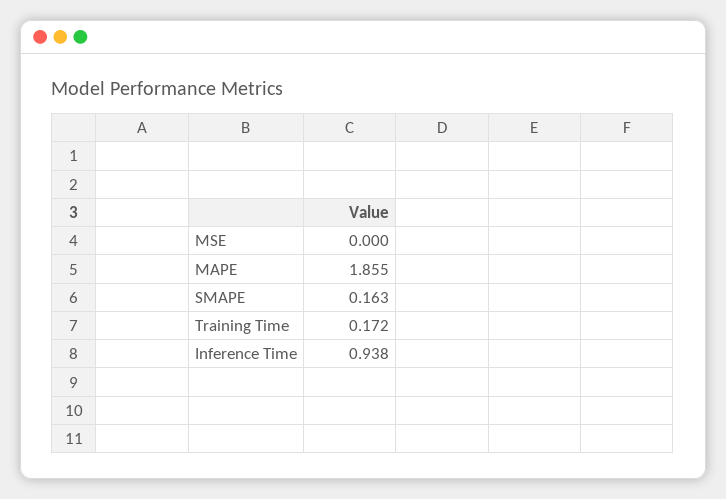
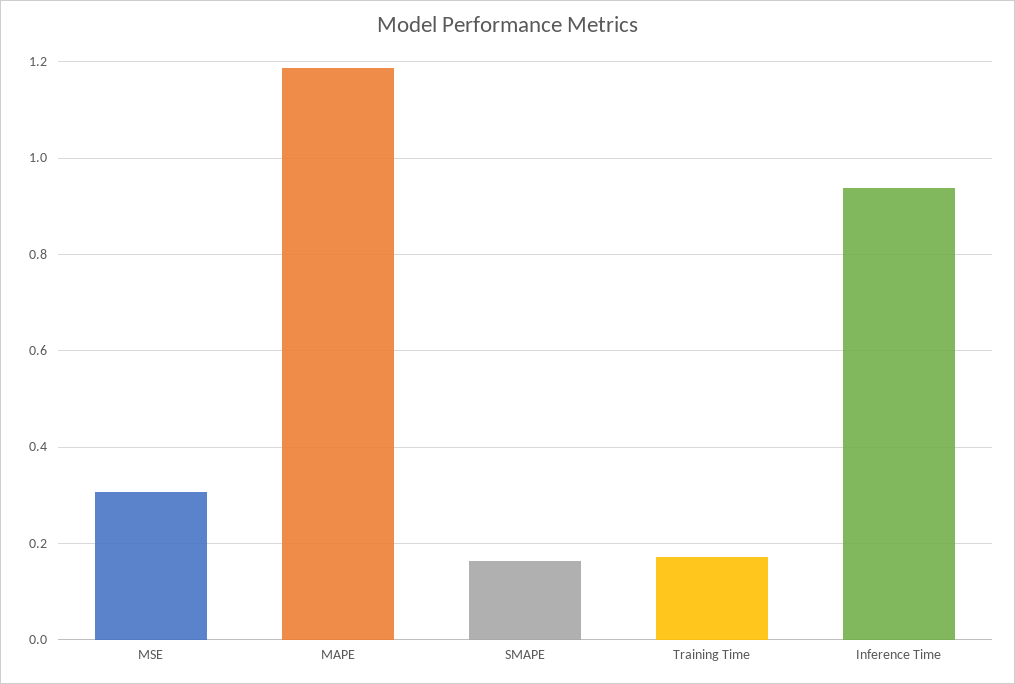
MSE: 0 -> 0.3
MAPE: 1.855 -> 1.18

